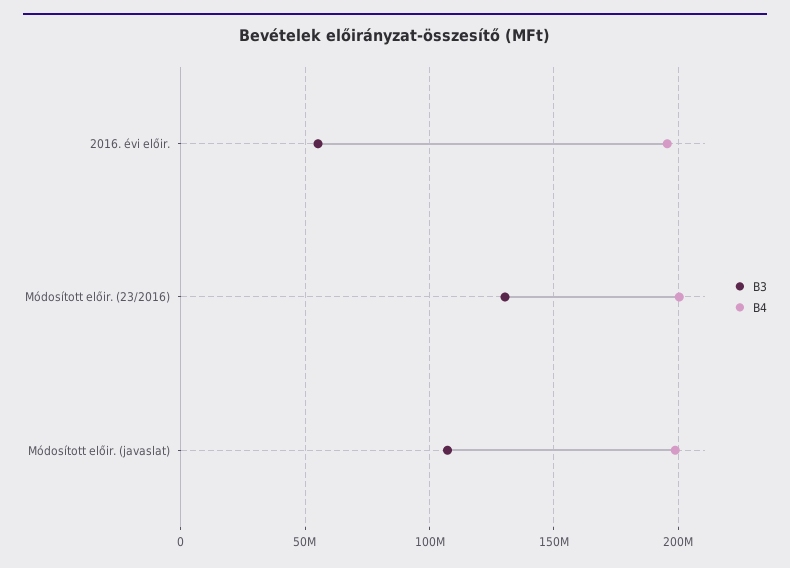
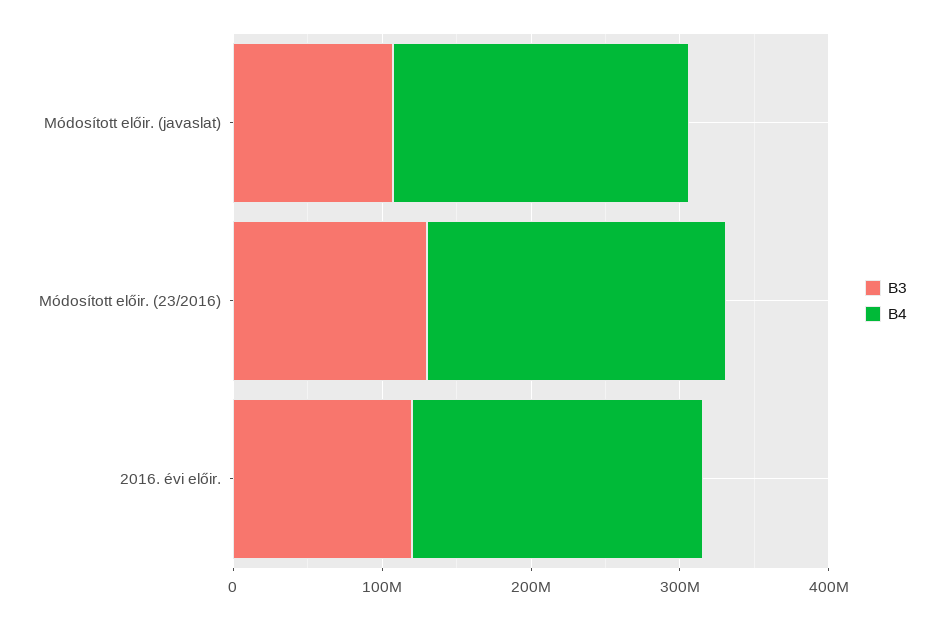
B3, 2016. évi előir.: 55000000 -> 120000000

